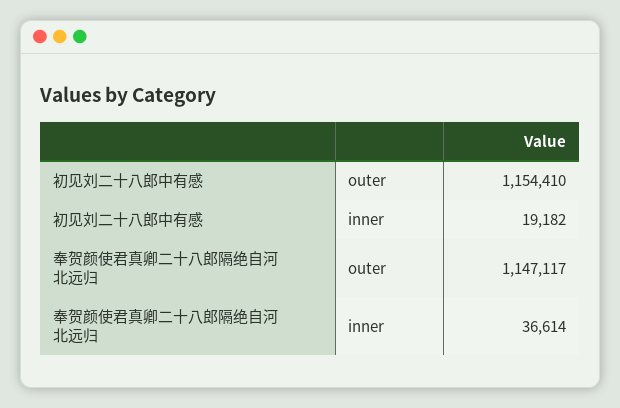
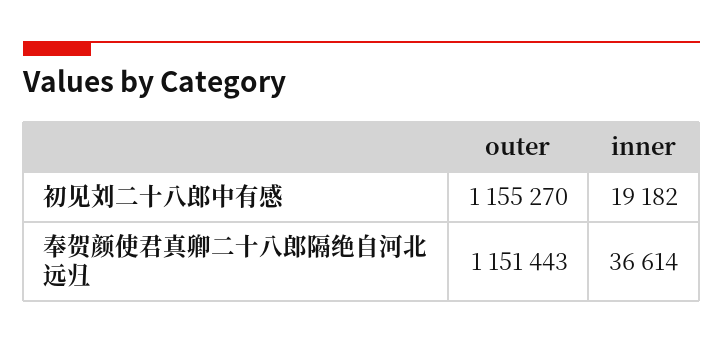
初见刘二十八郎中有感, outer: 1154410 -> 1155270
奉贺颜使君真卿二十八郎隔绝自河北远归, outer: 1147117 -> 1151443

